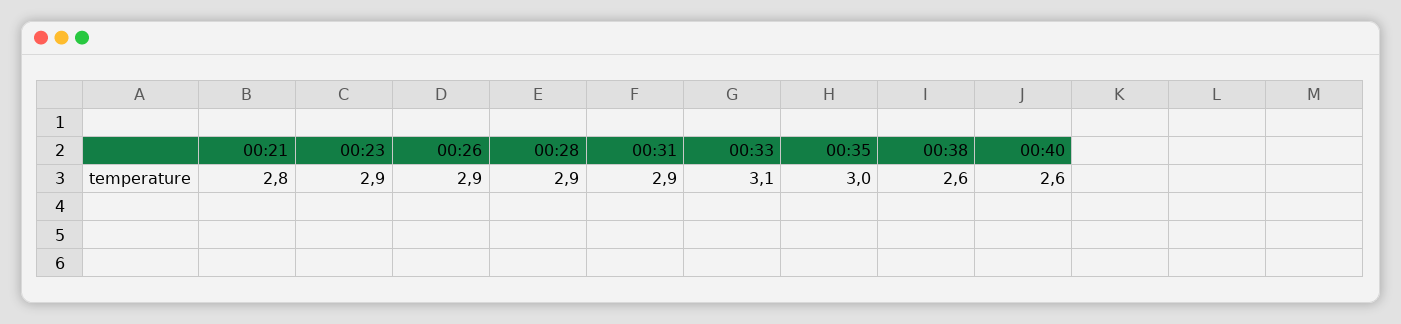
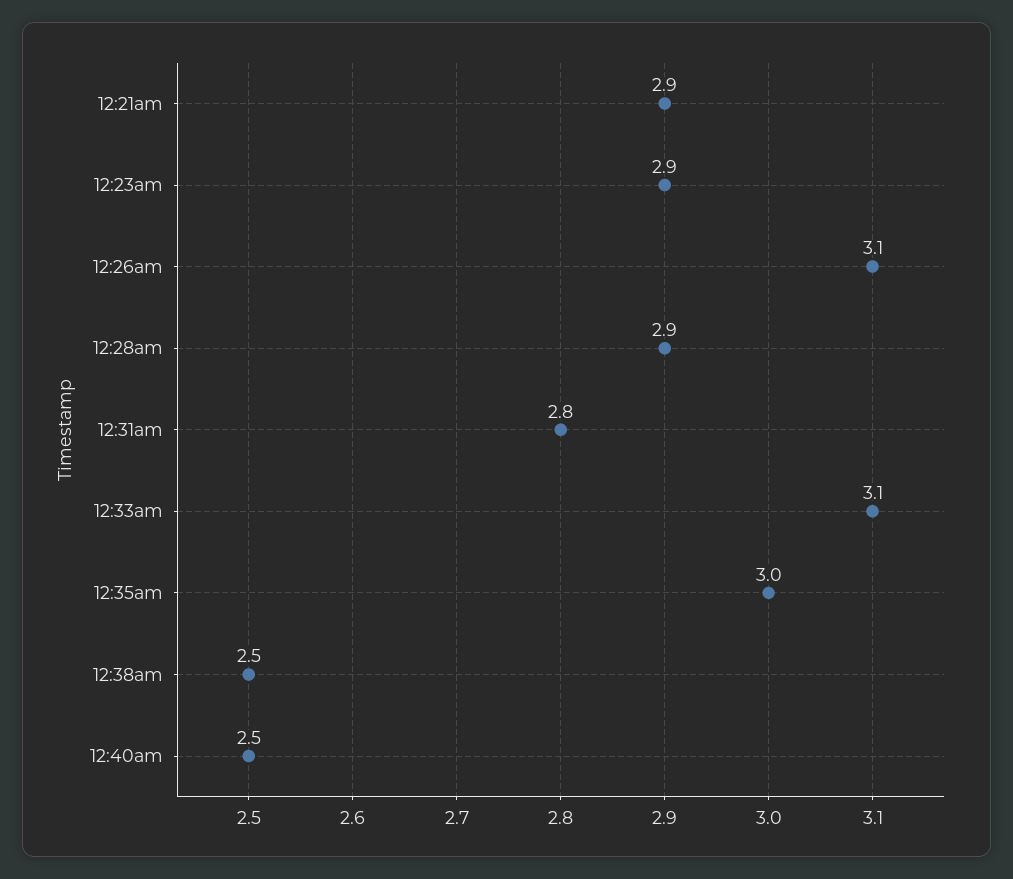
00:21: 2.8 -> 2.9
00:26: 2.9 -> 3.1
00:31: 2.9 -> 2.8
00:38: 2.6 -> 2.5
00:40: 2.6 -> 2.5

